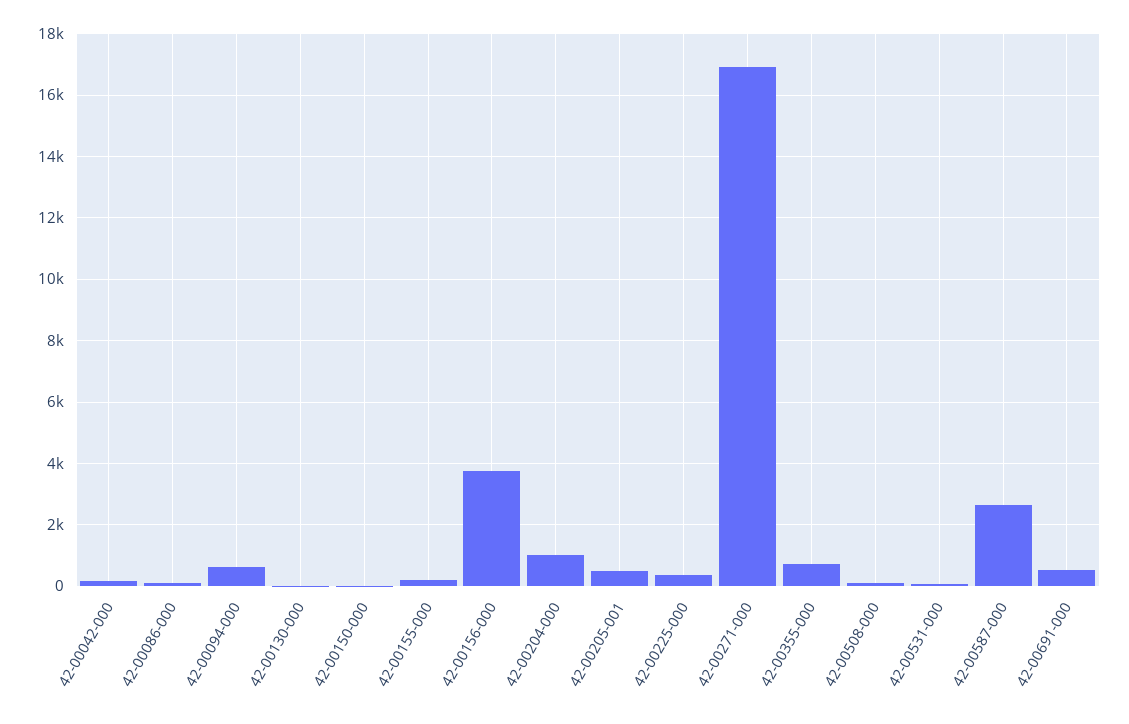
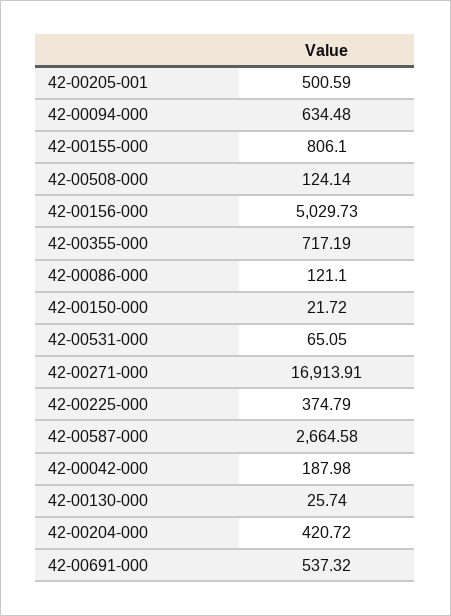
42-00155-000: 200 -> 806.1
42-00156-000: 3800 -> 5029.73
42-00204-000: 1000 -> 420.72

